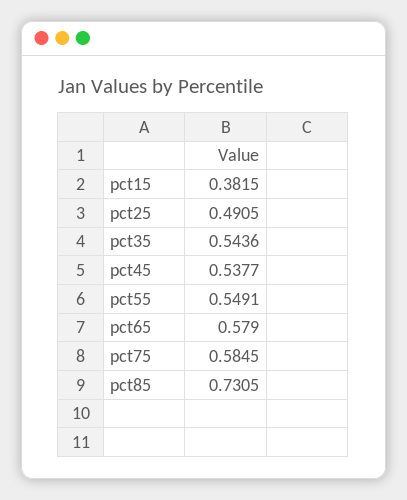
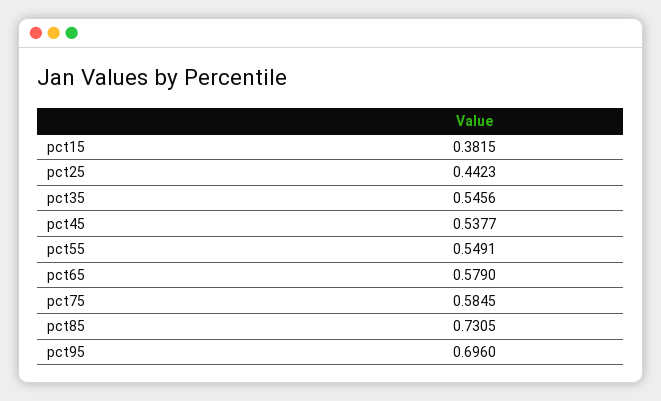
pct25: 0.4905 -> 0.4423
pct35: 0.5436 -> 0.5456
pct95: none -> 0.696

